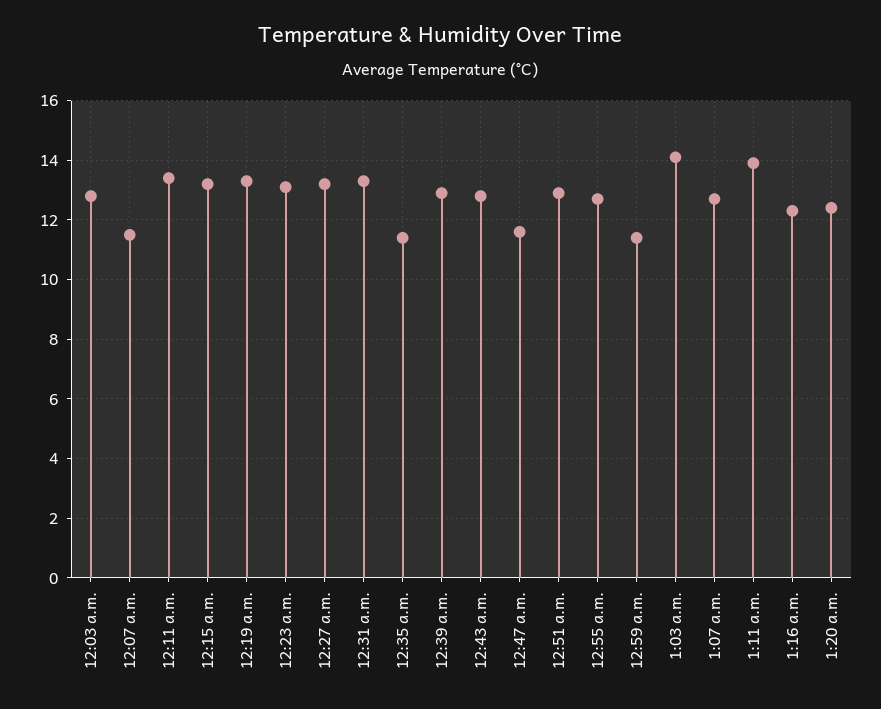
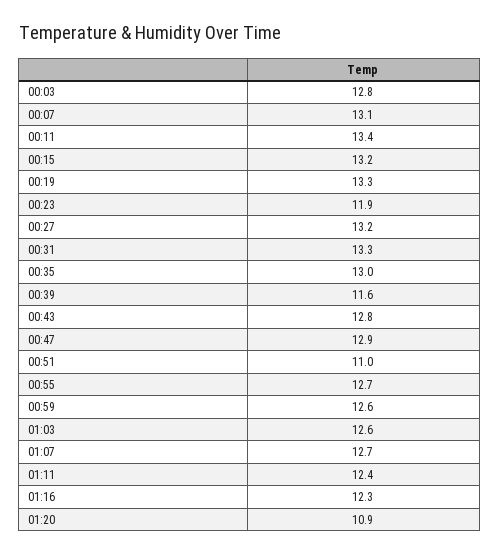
12:07 a.m.: 11.5 -> 13.1
12:23 a.m.: 13 -> 11.9
12:35 a.m.: 11.5 -> 13
12:39 a.m.: 13 -> 11.6
12:47 a.m.: 11.5 -> 12.9
12:51 a.m.: 13 -> 11
12:59 a.m.: 11.5 -> 12.6
1:03 a.m.: 14 -> 12.6
1:11 a.m.: 14 -> 12.4
1:20 a.m.: 12.5 -> 10.9

